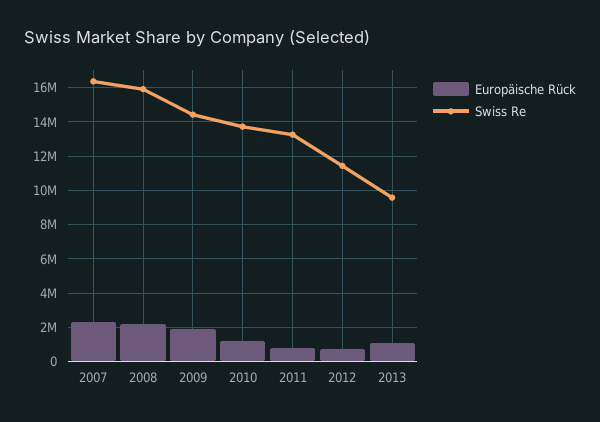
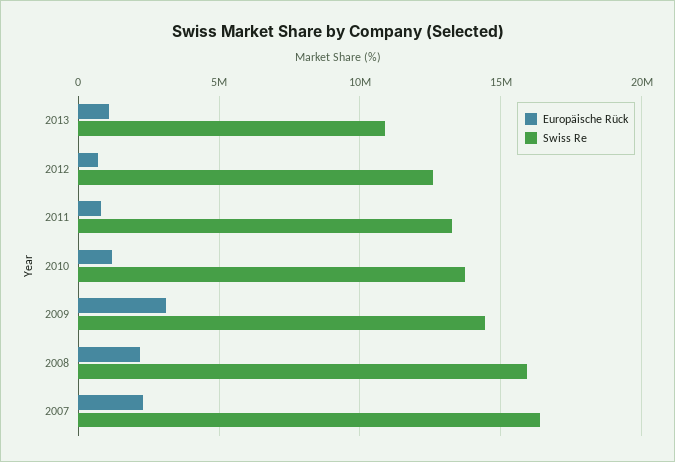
Europäische Rück, 2009: 2000000 -> 3000000
Swiss Re, 2012: 11500000 -> 12500000
Swiss Re, 2013: 9500000 -> 11000000

